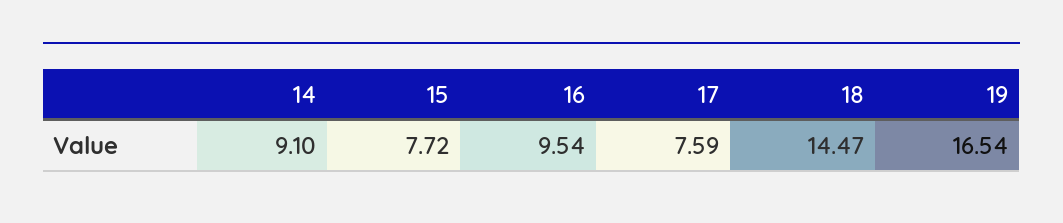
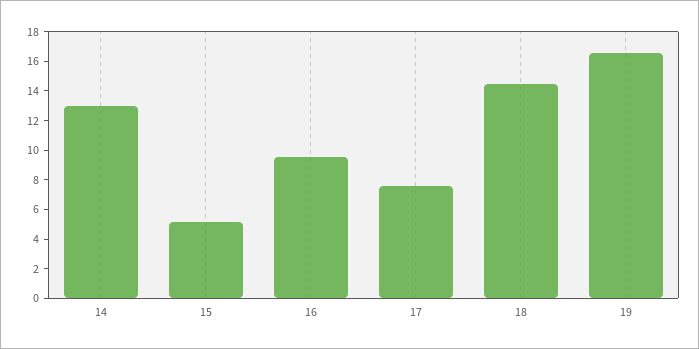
14: 9.1 -> 13
15: 7.72 -> 5

